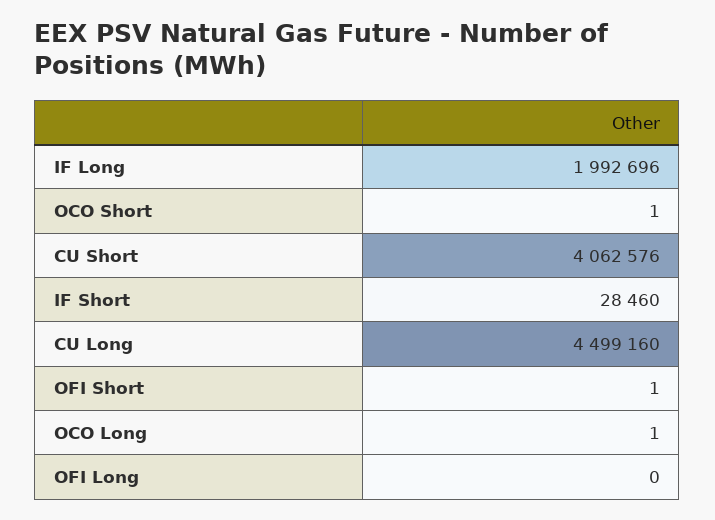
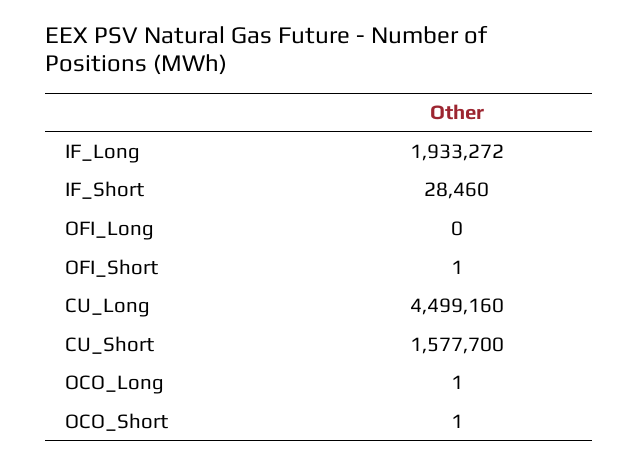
IF Long: 1992696 -> 1933272
CU Short: 4062576 -> 1577700

